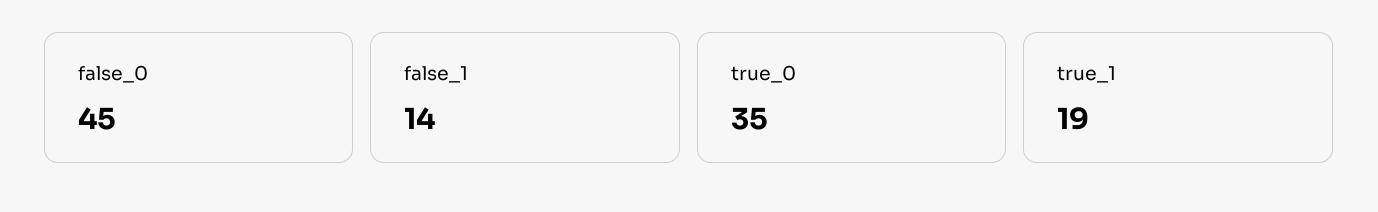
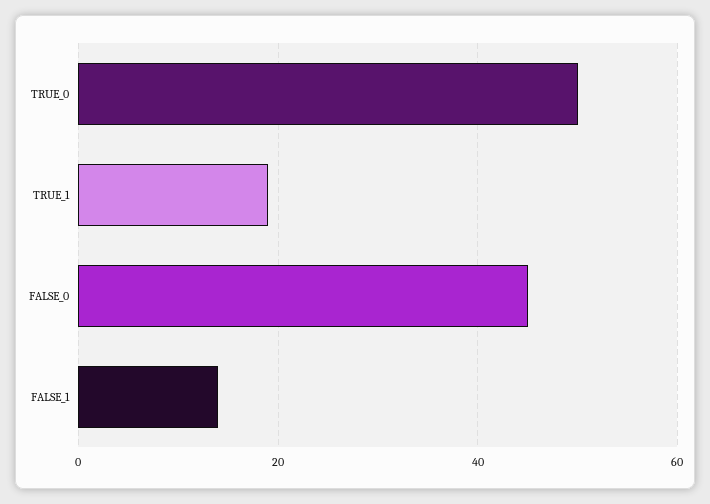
true_0: 35 -> 50

